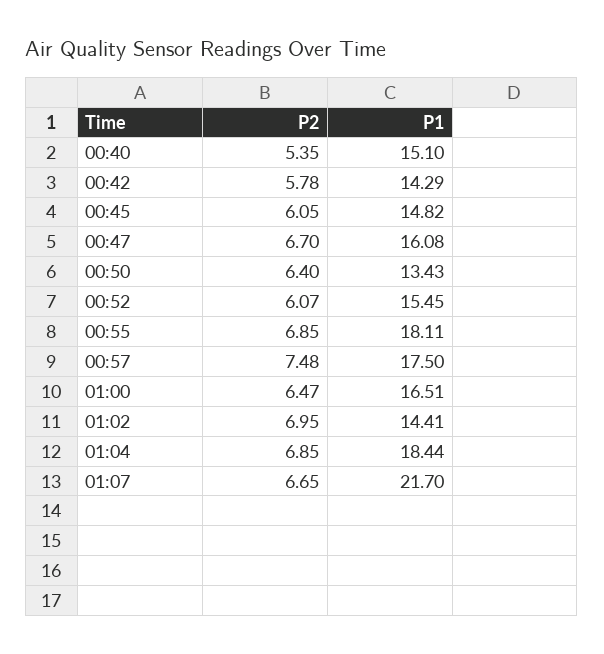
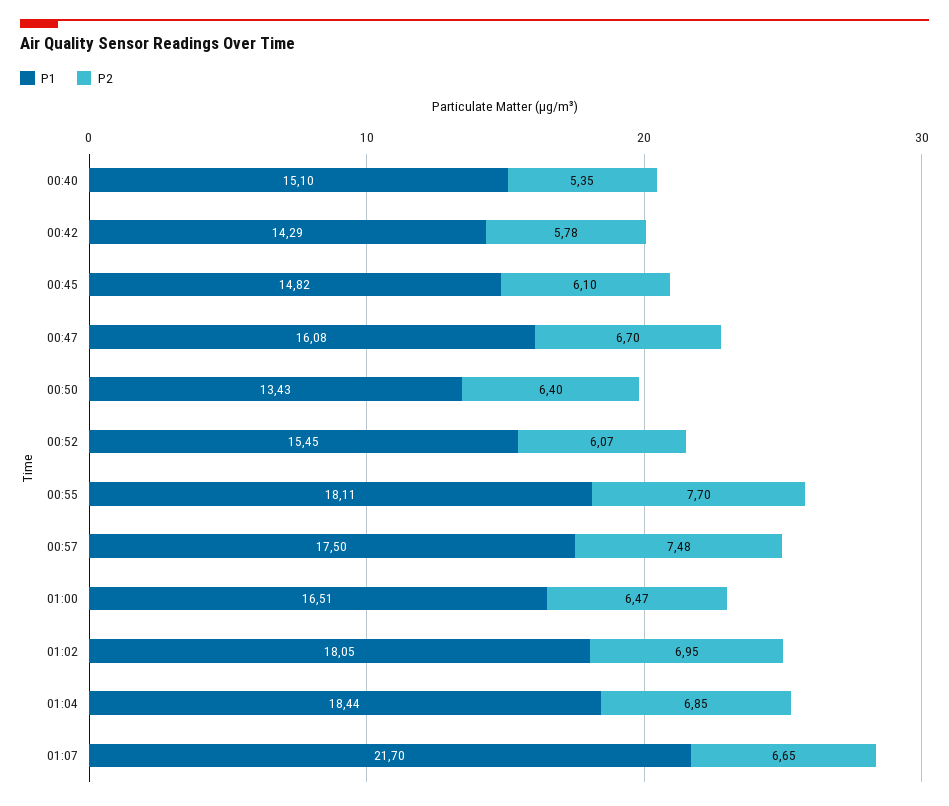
P2, 00:45: 6.05 -> 6.1
P2, 00:55: 6.85 -> 7.7
P1, 01:02: 14.41 -> 18.05

